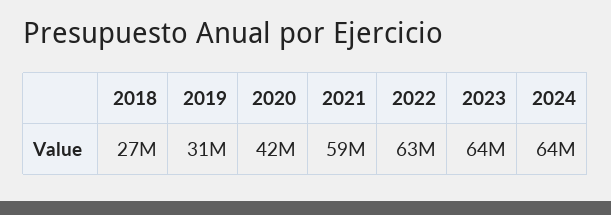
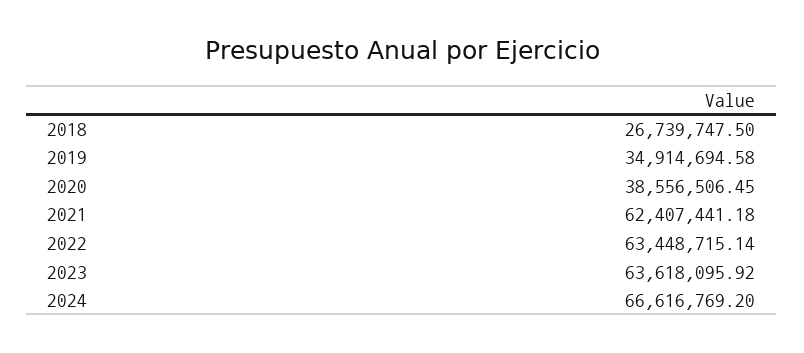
2019: 31000000 -> 34914694.58
2020: 42000000 -> 38556506.45
2021: 59000000 -> 62407441.18
2024: 64000000 -> 66616769.2

